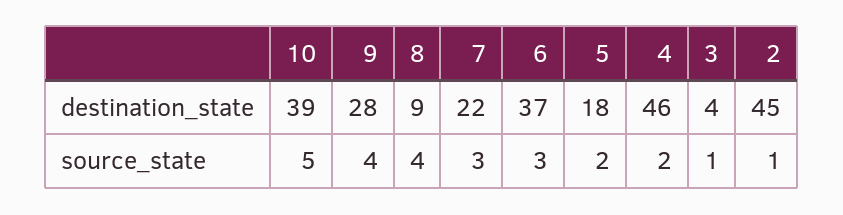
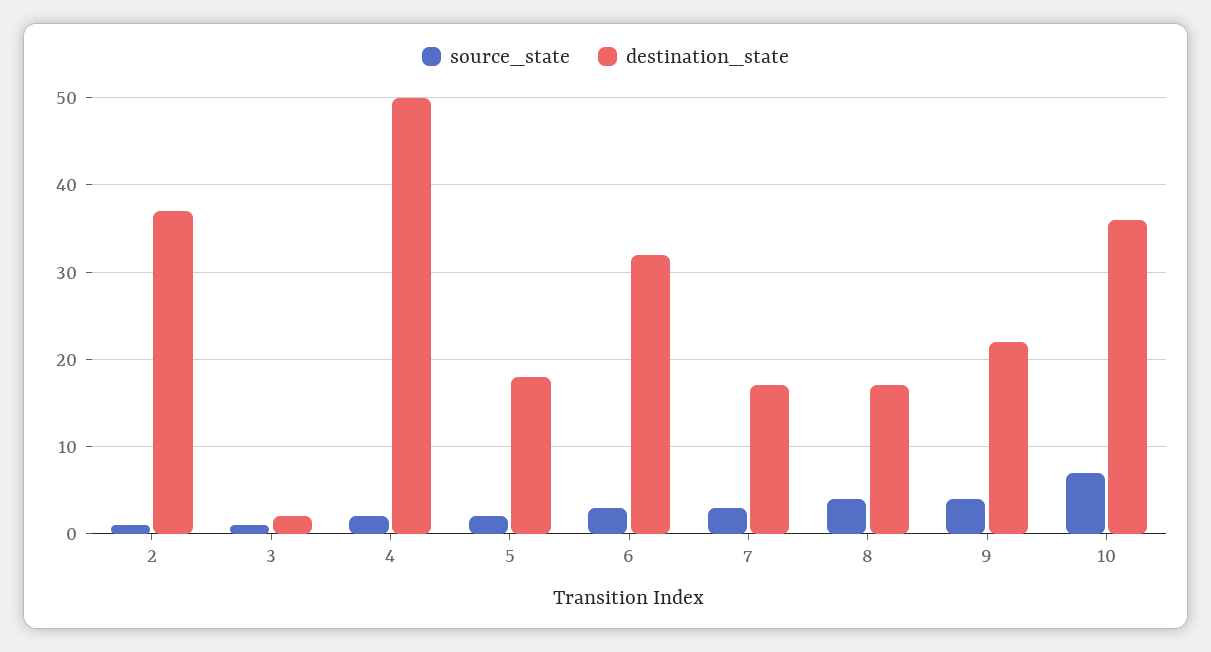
destination_state, 10: 39 -> 36
destination_state, 9: 28 -> 22
destination_state, 8: 9 -> 17
destination_state, 7: 22 -> 17
destination_state, 6: 37 -> 32
destination_state, 4: 46 -> 50
destination_state, 3: 4 -> 2
destination_state, 2: 45 -> 37
source_state, 10: 5 -> 7

